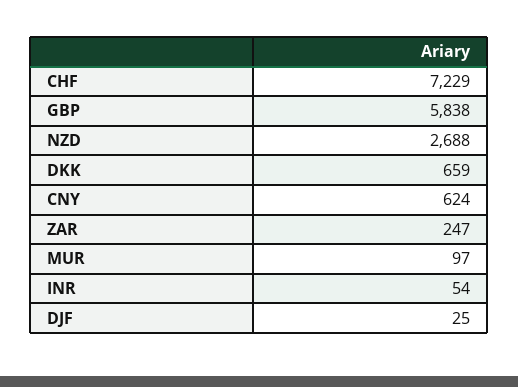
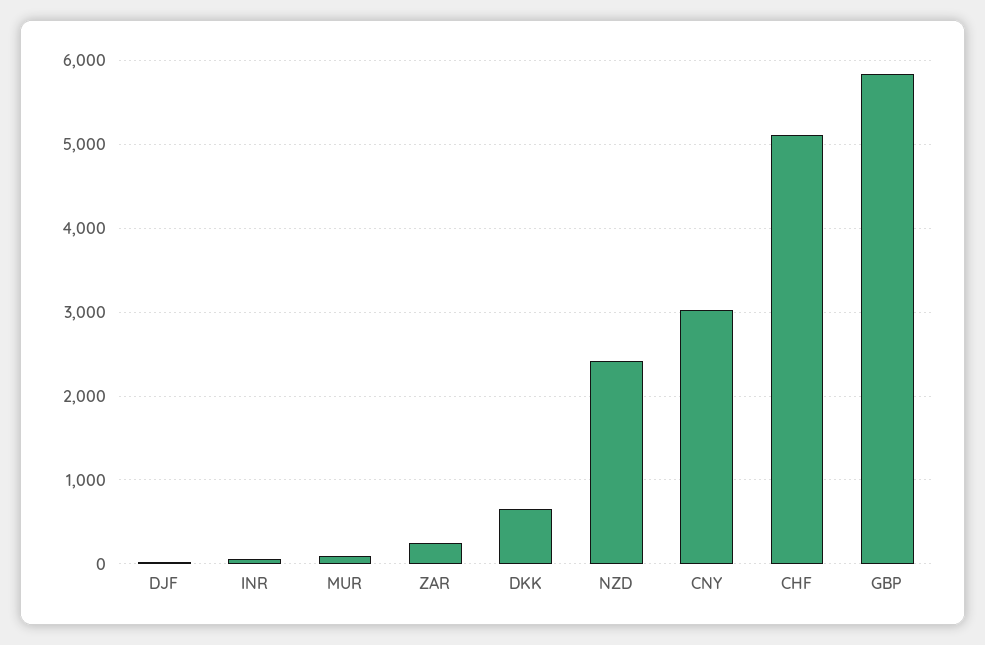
CHF: 7229 -> 5100
NZD: 2688 -> 2400
CNY: 624 -> 3000

